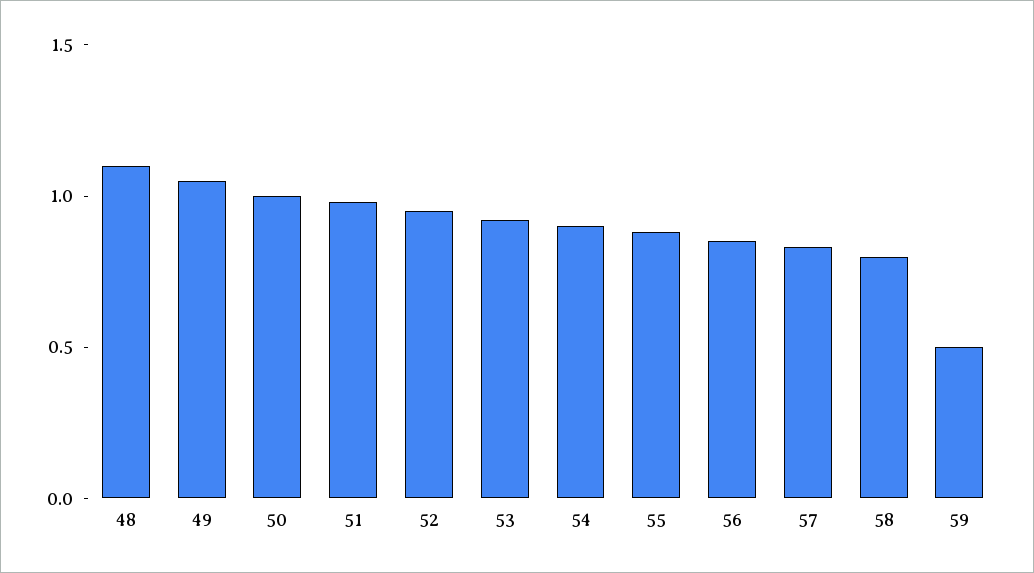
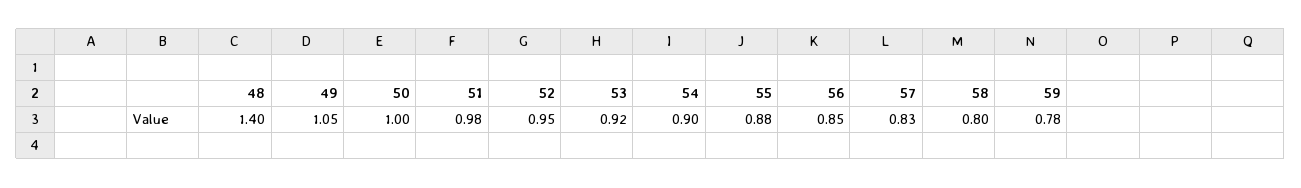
48: 1.1 -> 1.4
59: 0.5 -> 0.78

